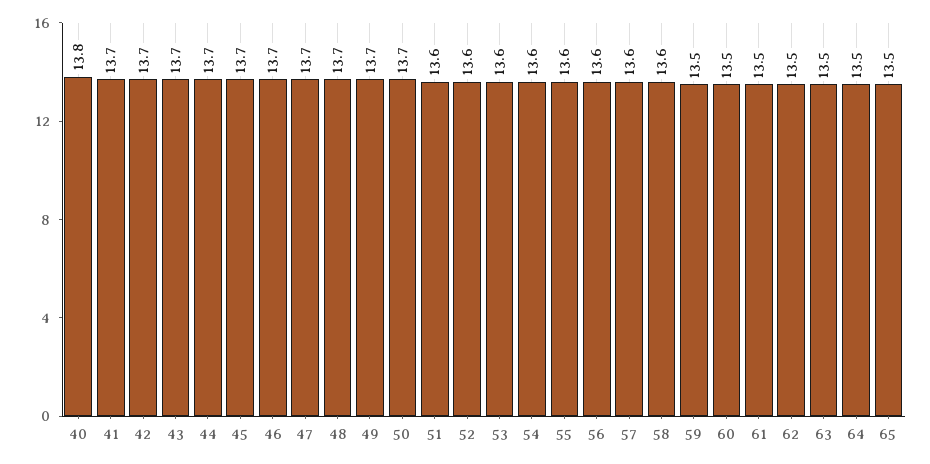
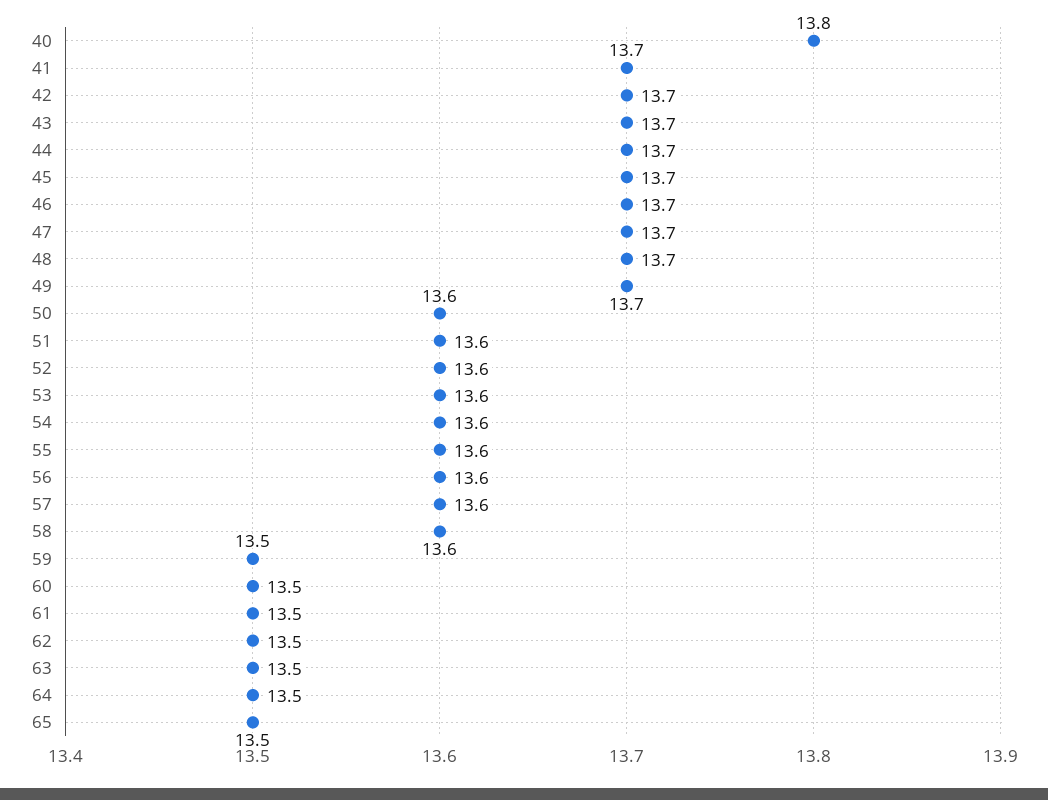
50: 13.7 -> 13.6

